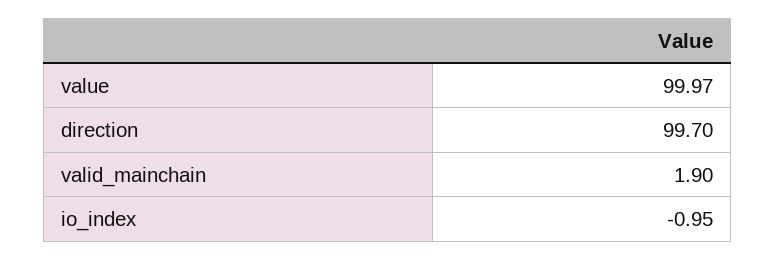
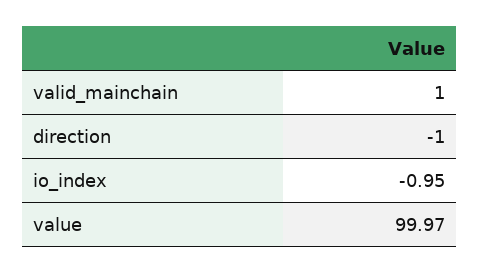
direction: 99.7 -> -1
valid_mainchain: 1.9 -> 1

